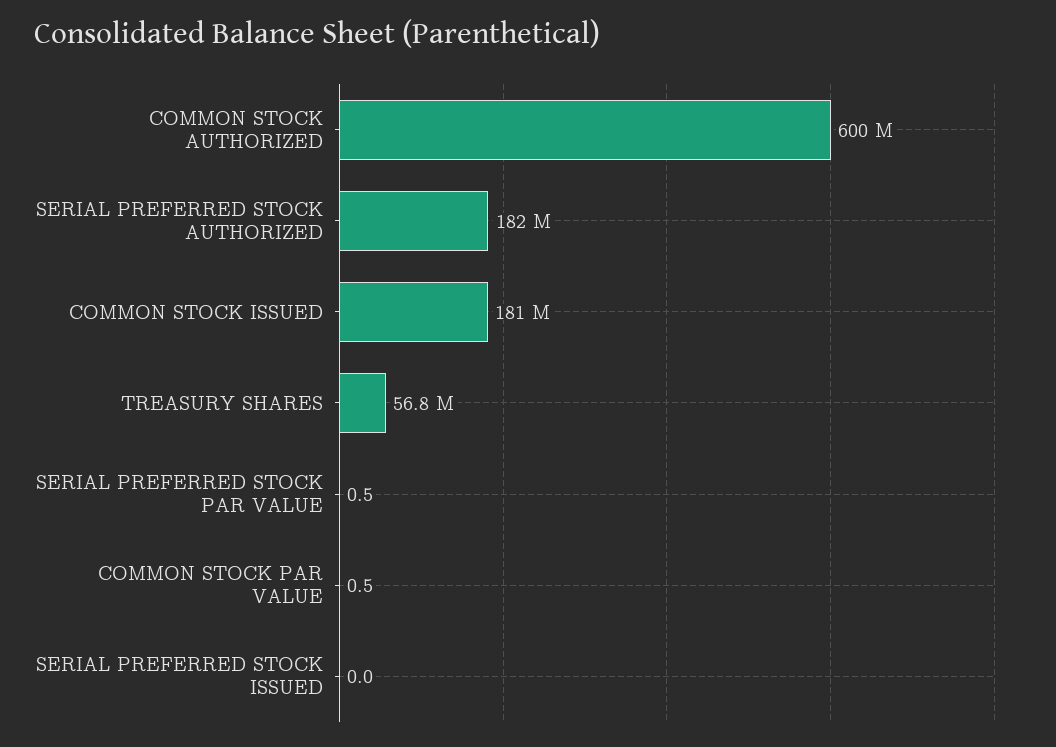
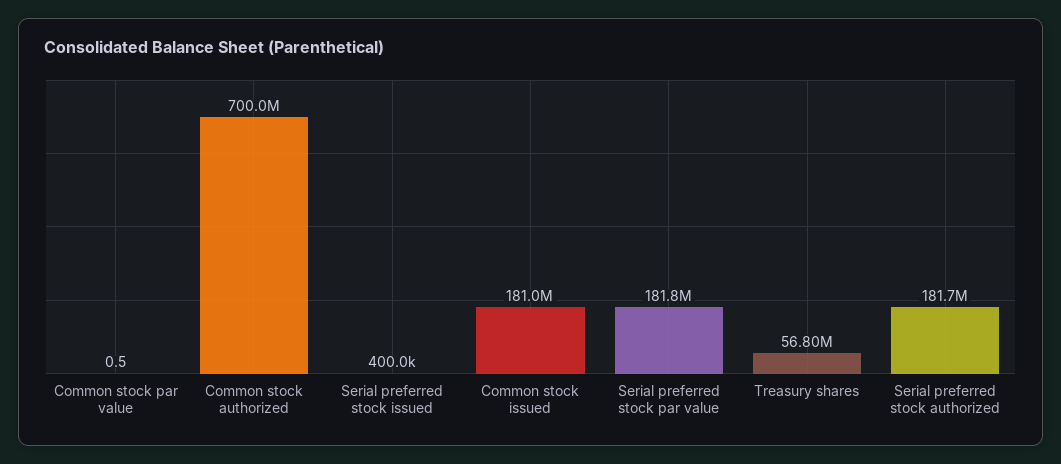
COMMON STOCK AUTHORIZED: 600000000 -> 700000000
SERIAL PREFERRED STOCK PAR VALUE: 0.5 -> 181800000
SERIAL PREFERRED STOCK ISSUED: 0 -> 400000

